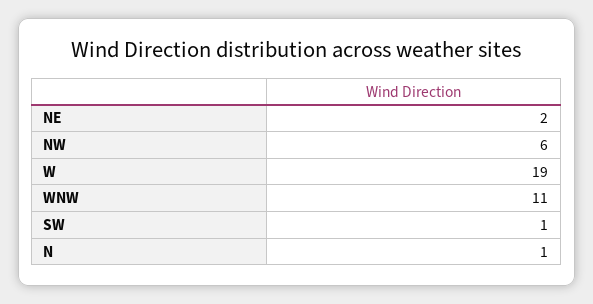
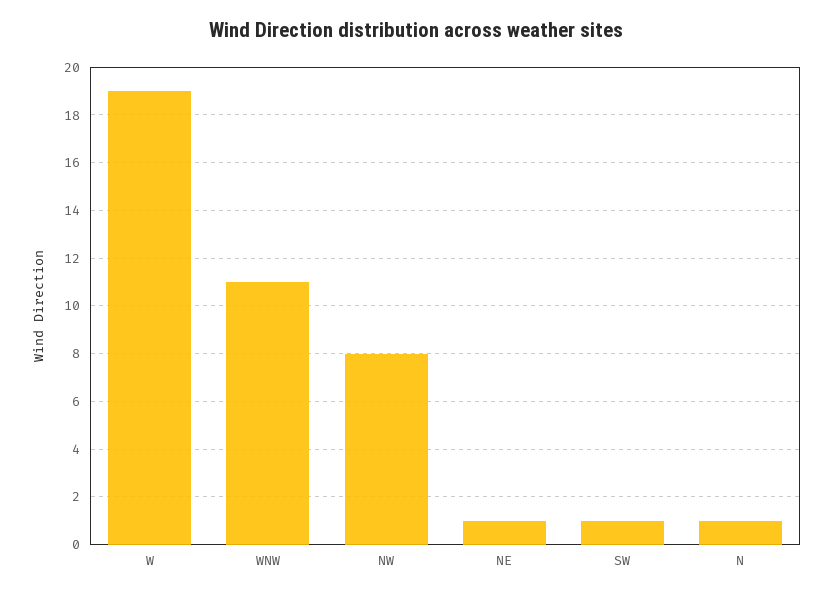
NE: 2 -> 1
NW: 6 -> 8

